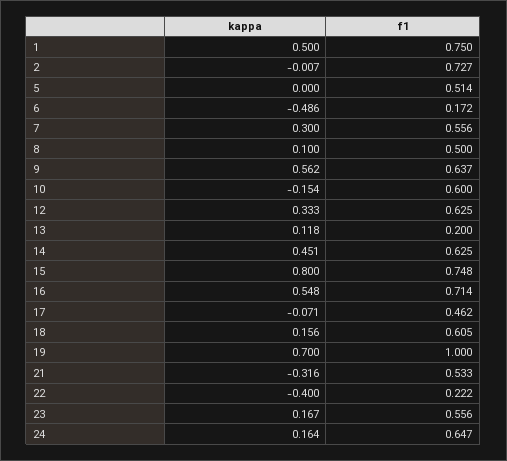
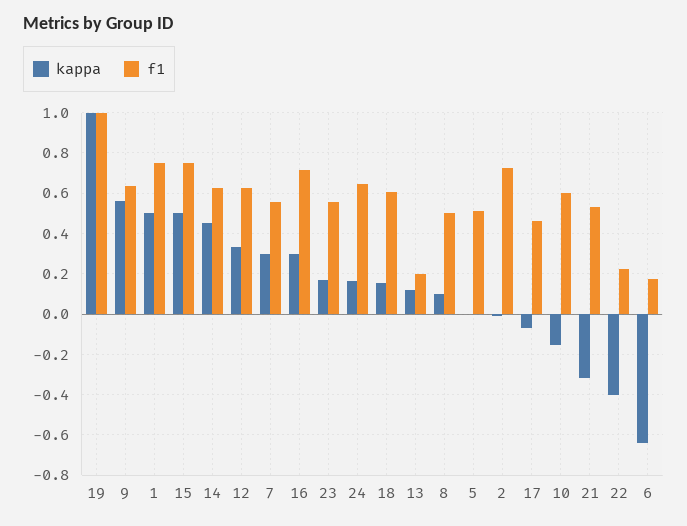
kappa, 6: -0.486 -> -0.65
kappa, 15: 0.8 -> 0.5
kappa, 16: 0.548 -> 0.3
kappa, 19: 0.7 -> 1

